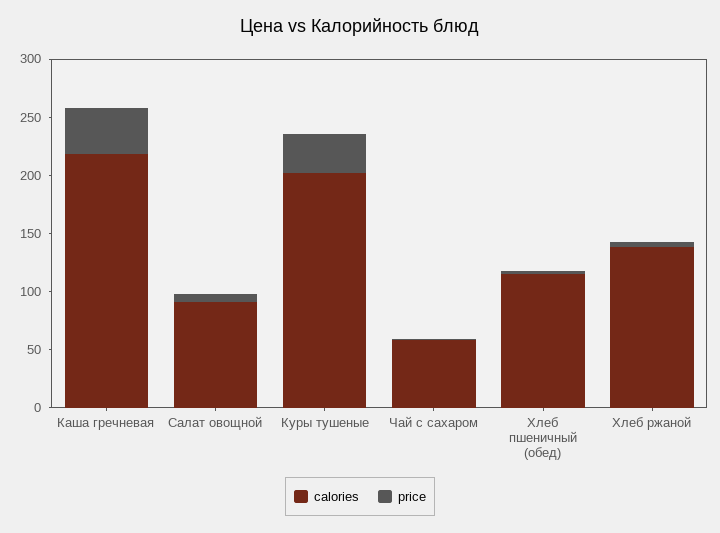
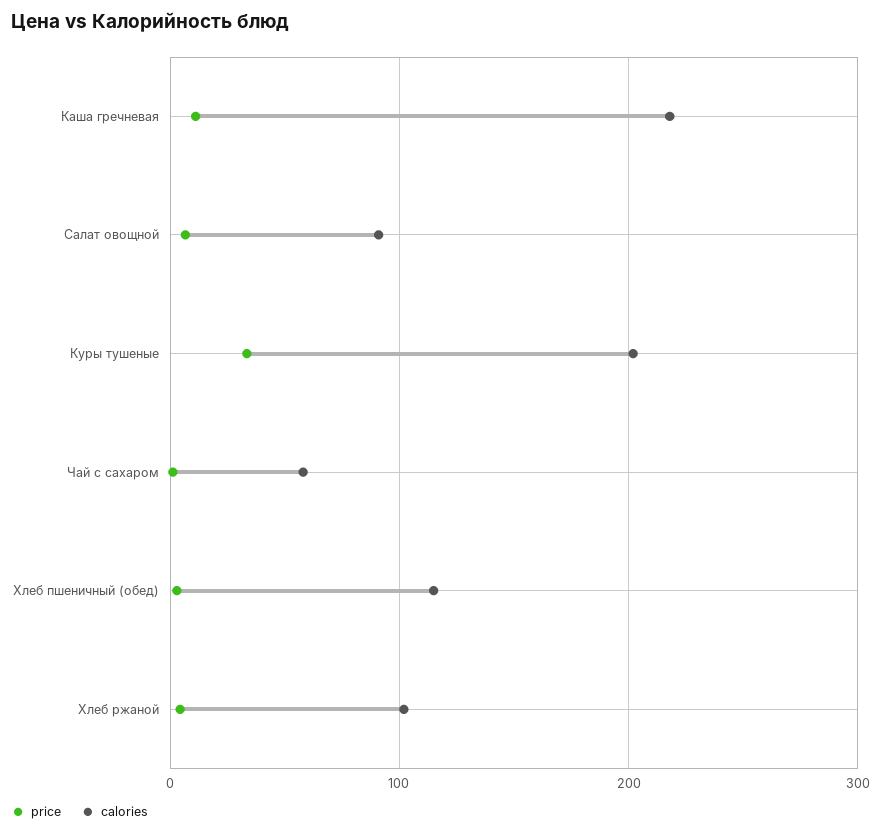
price, Каша гречневая: 40 -> 10
calories, Хлеб ржаной: 140 -> 100

